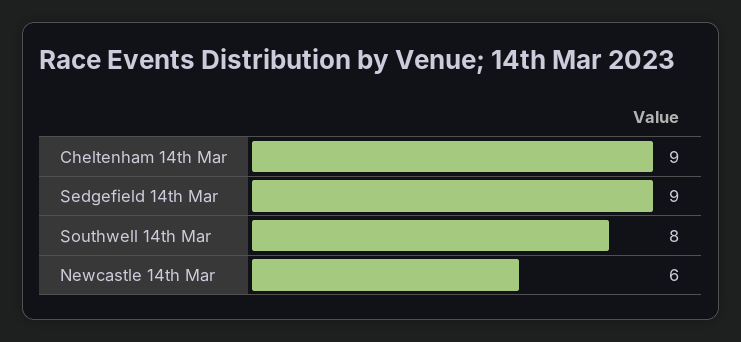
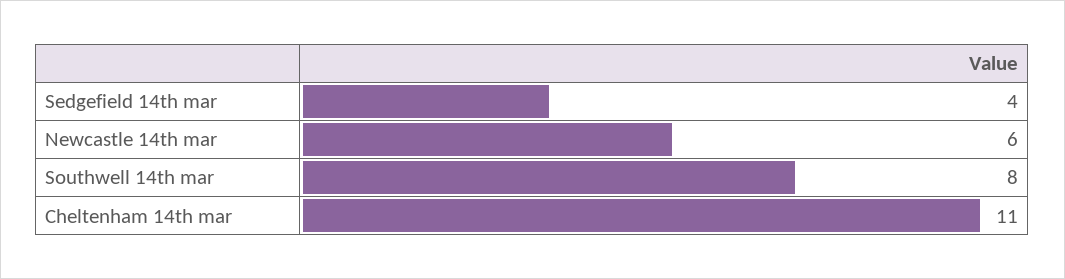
Cheltenham 14th Mar: 9 -> 11
Sedgefield 14th Mar: 9 -> 4

